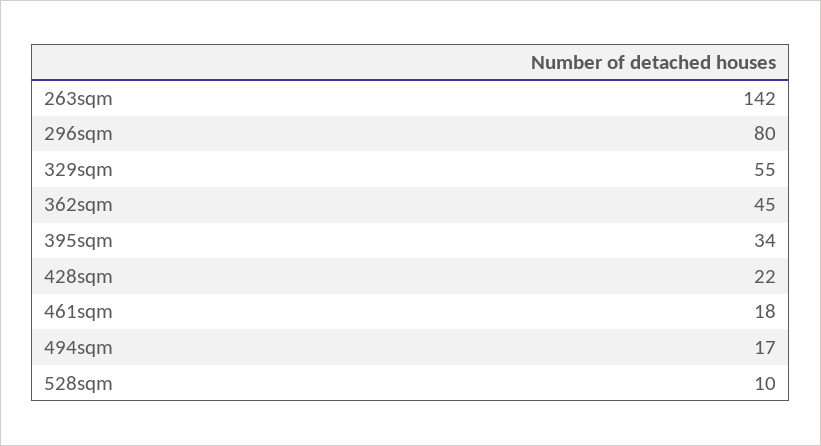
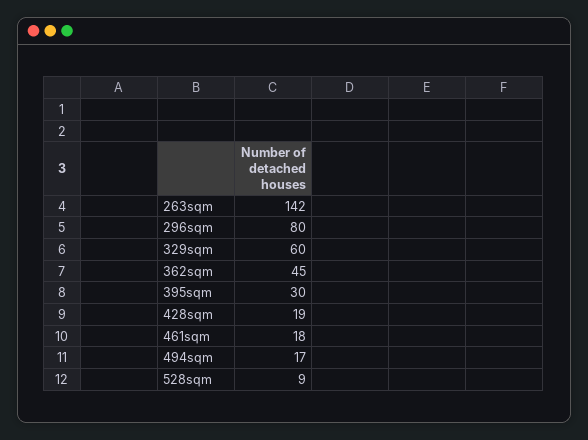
329sqm: 55 -> 60
395sqm: 34 -> 30
428sqm: 22 -> 19
528sqm: 10 -> 9

